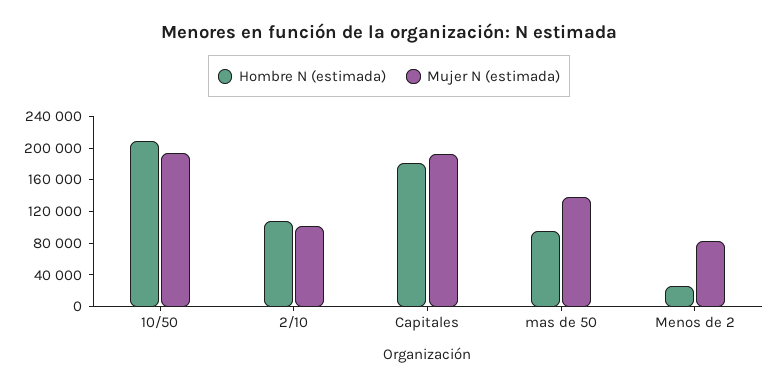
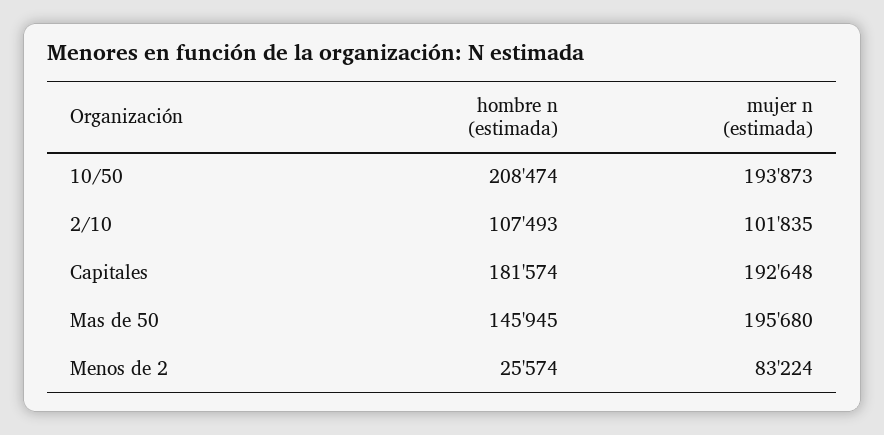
Hombre N (estimada), mas de 50: 100000 -> 145945
Mujer N (estimada), mas de 50: 140000 -> 195680

